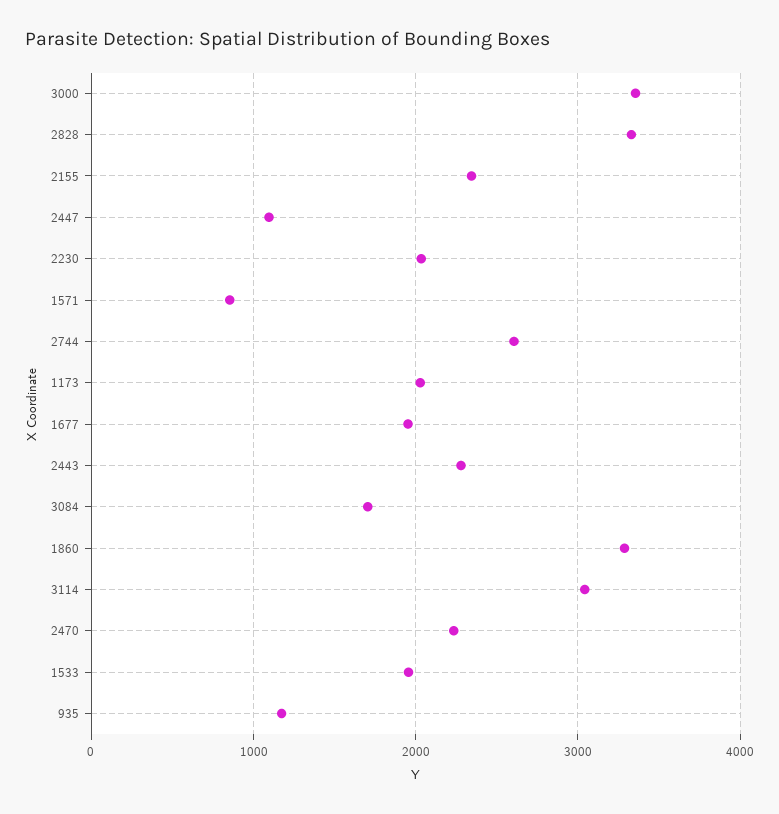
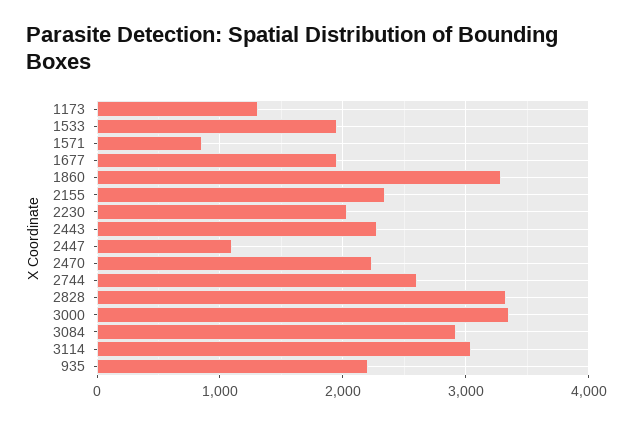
1173: 2000 -> 1300
3084: 1700 -> 2900
935: 1200 -> 2200

